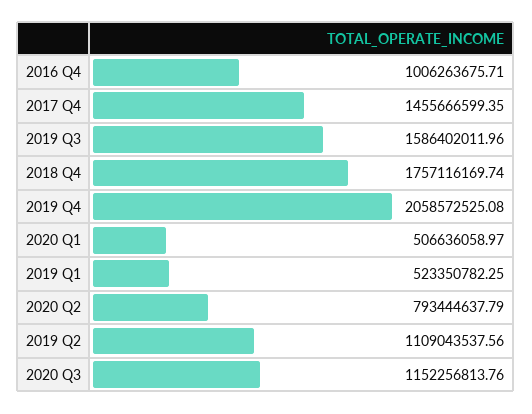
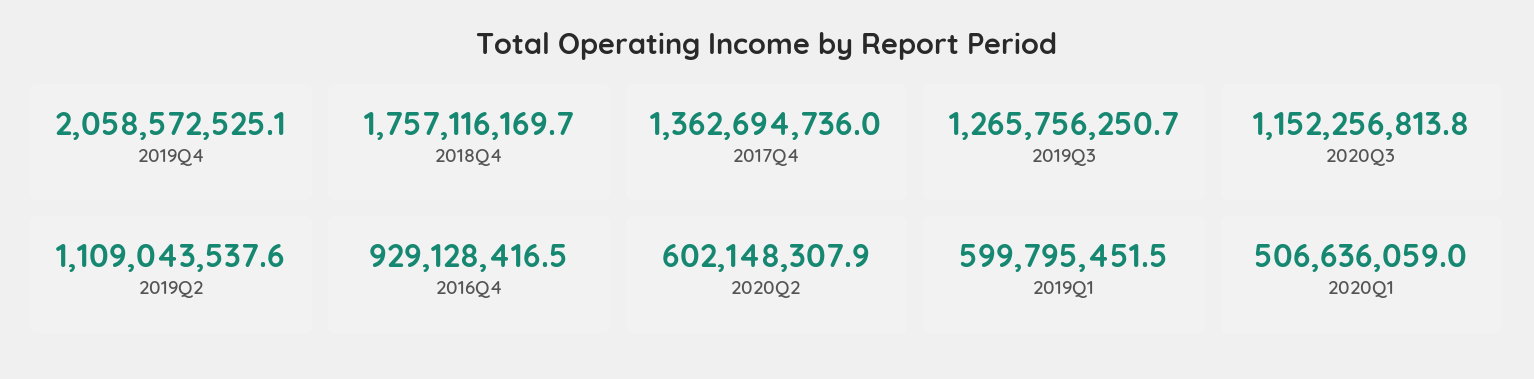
2016 Q4: 1006263675.71 -> 929128416.5
2017 Q4: 1455666599.35 -> 1362694736
2019 Q3: 1586402011.96 -> 1265756250.7
2019 Q1: 523350782.25 -> 599795451.5
2020 Q2: 793444637.79 -> 602148307.9

